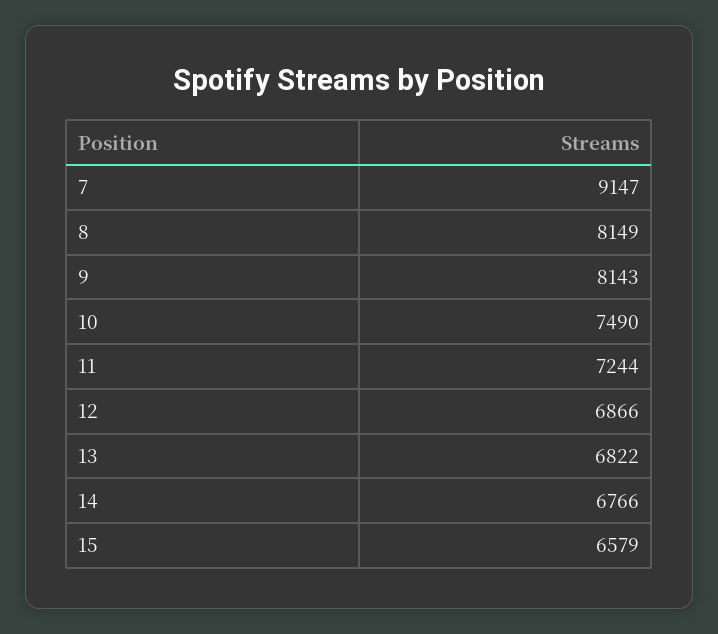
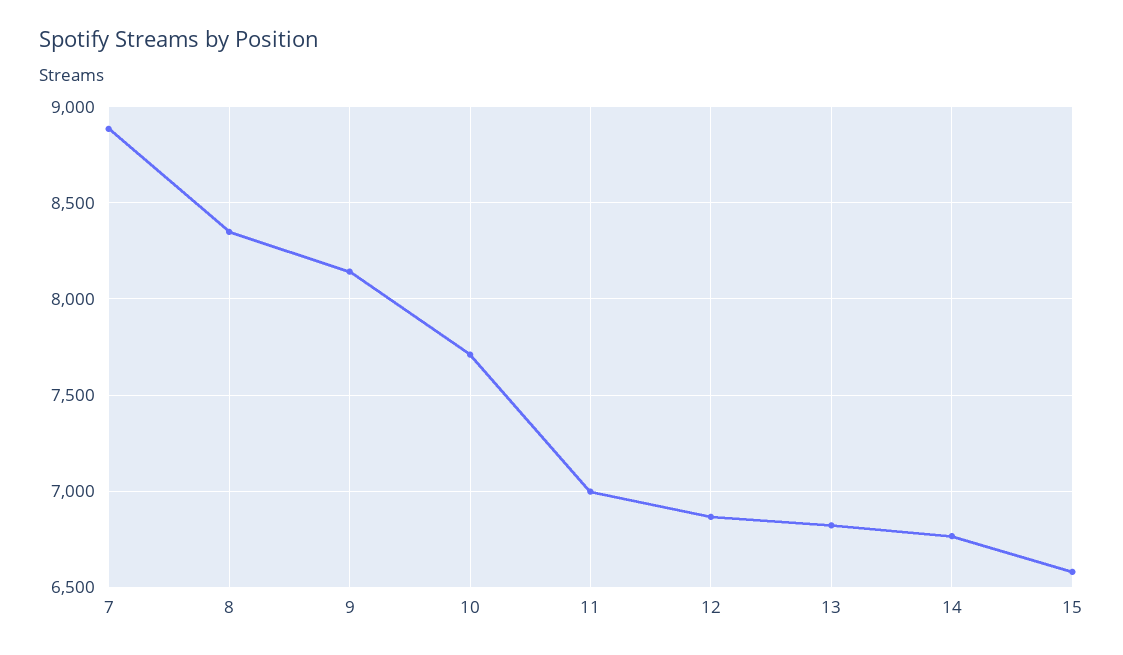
7: 9147 -> 8900
8: 8149 -> 8350
10: 7490 -> 7700
11: 7244 -> 7000

